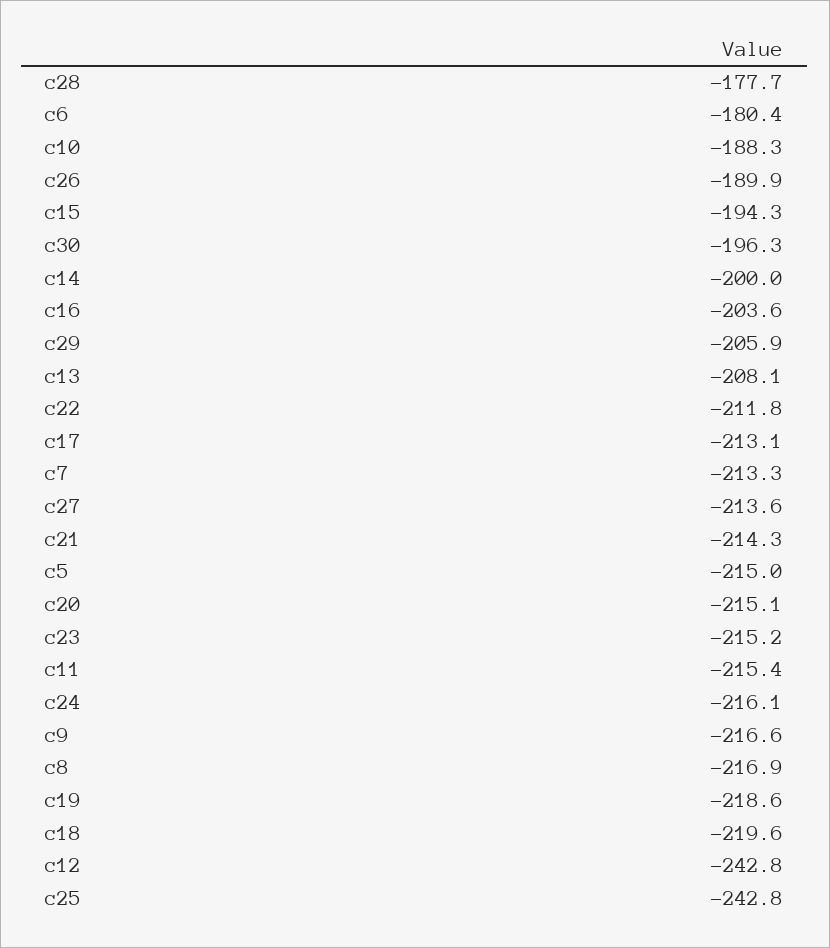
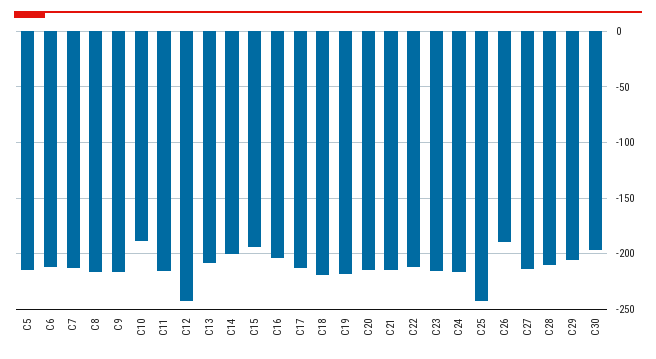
c28: -177.7 -> -210
c6: -180.4 -> -210

